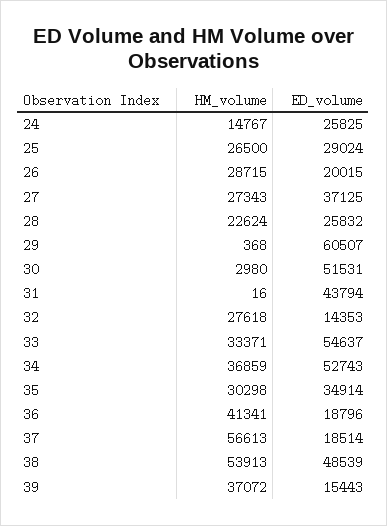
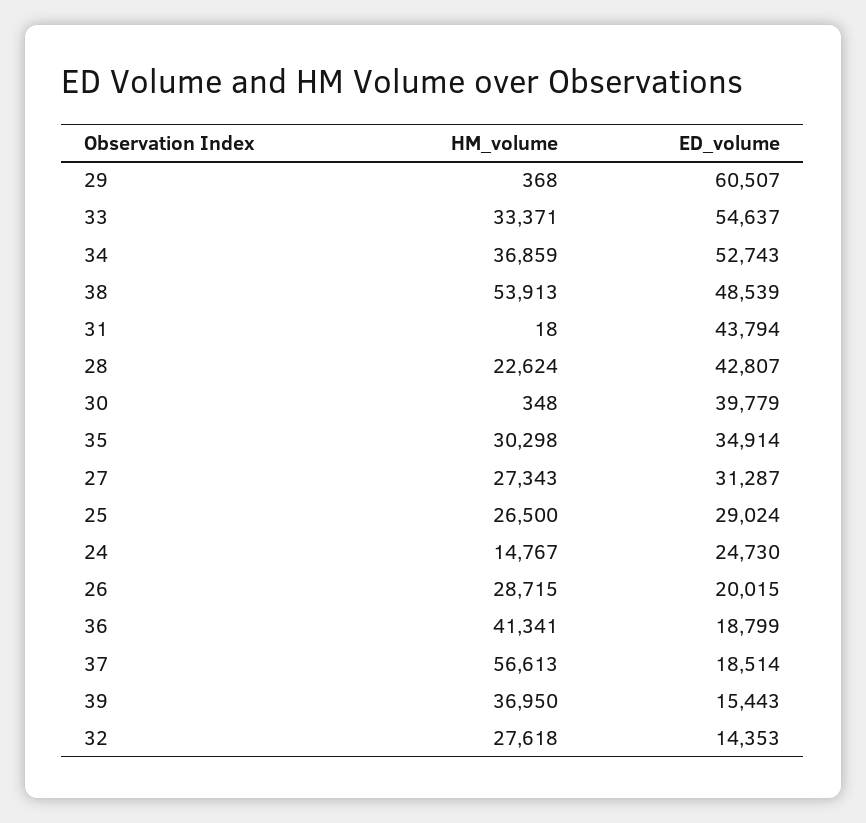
ED_volume, 24: 25825 -> 24730
ED_volume, 27: 37125 -> 31287
ED_volume, 28: 25832 -> 42807
HM_volume, 30: 2980 -> 348
ED_volume, 30: 51531 -> 39779
HM_volume, 31: 16 -> 18
ED_volume, 36: 18796 -> 18799
HM_volume, 39: 37072 -> 36950

